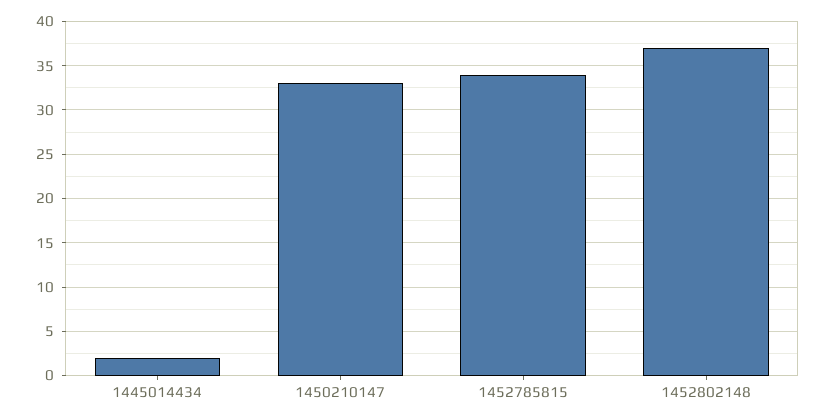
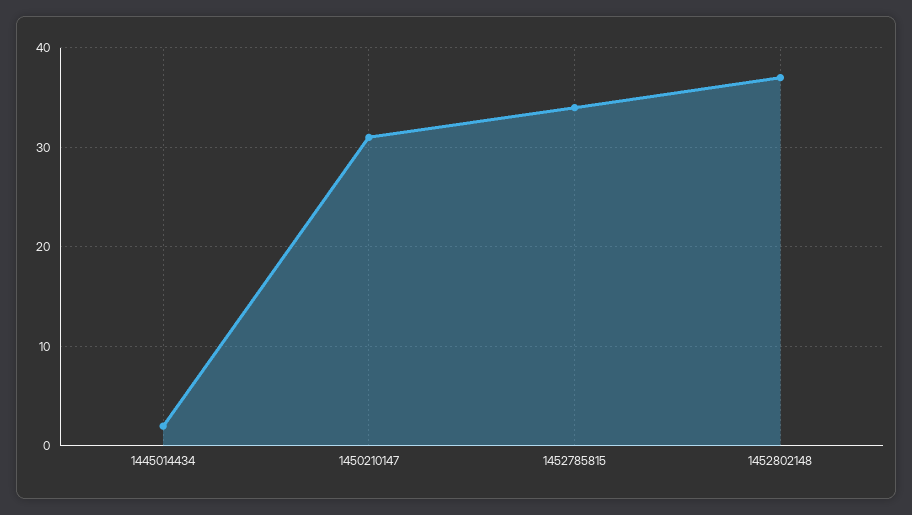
1450210147: 33 -> 31

